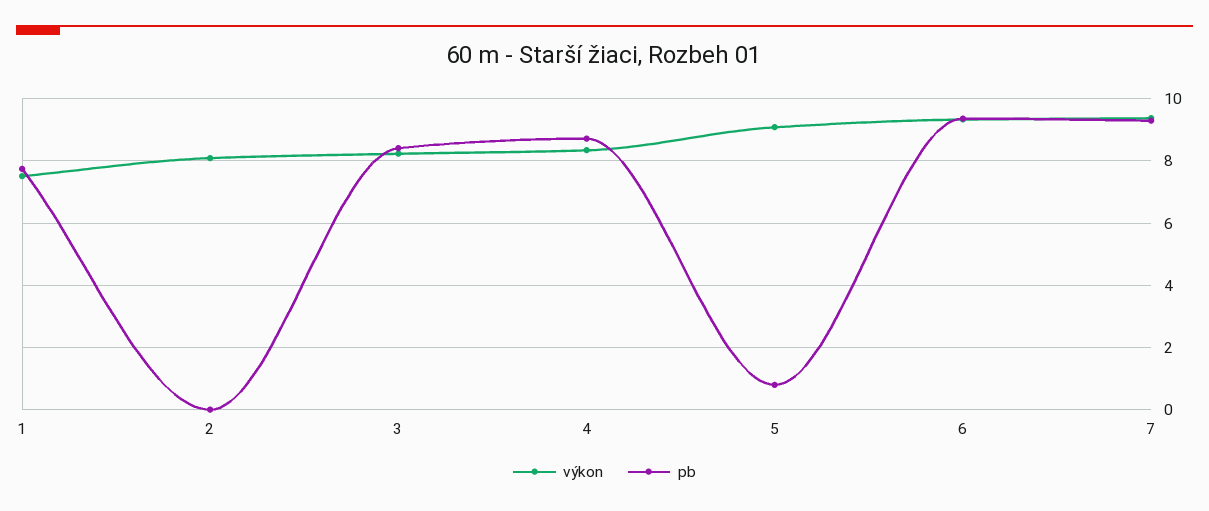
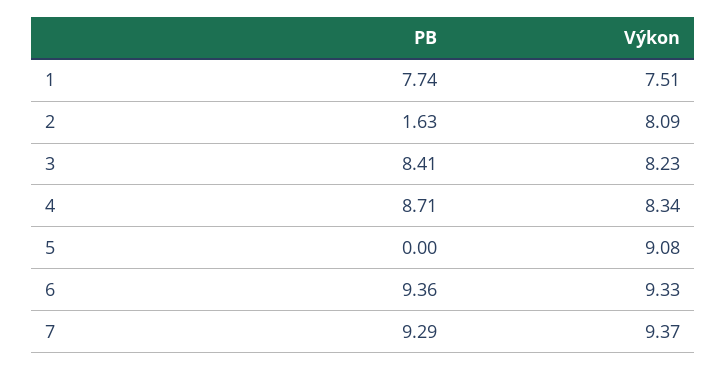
pb, 2: 0 -> 1.63
pb, 5: 0.8 -> 0

